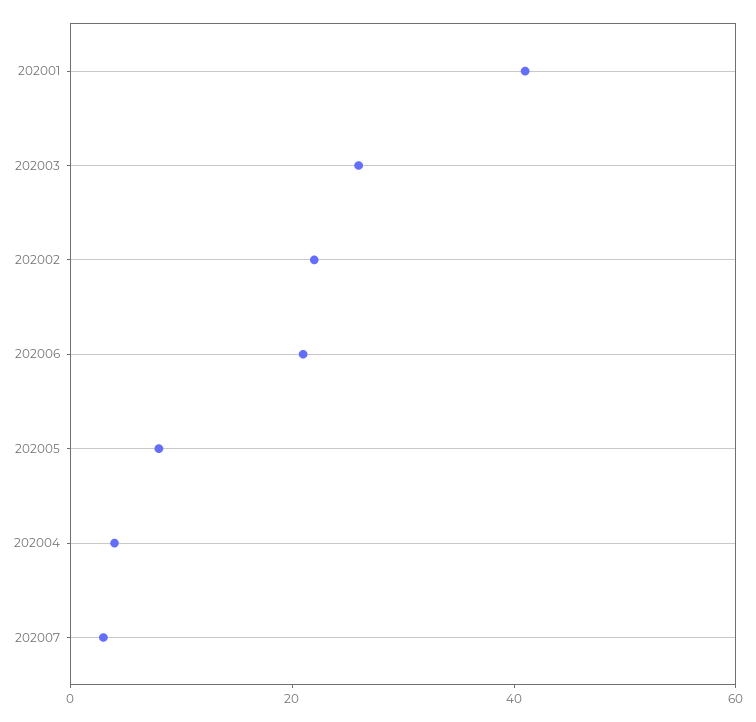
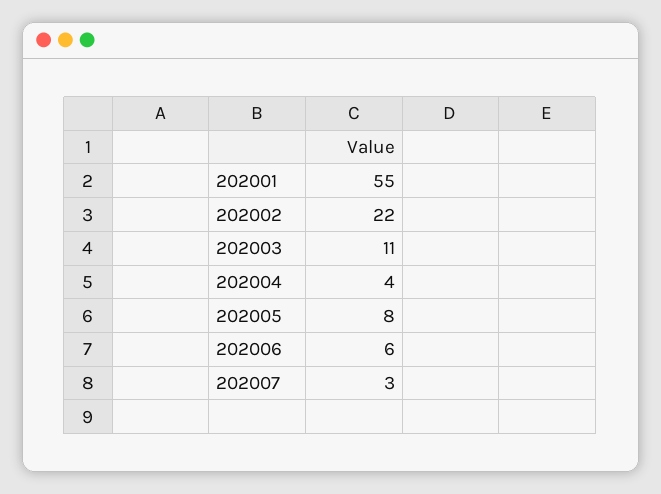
202001: 40 -> 55
202003: 25 -> 11
202006: 20 -> 6

